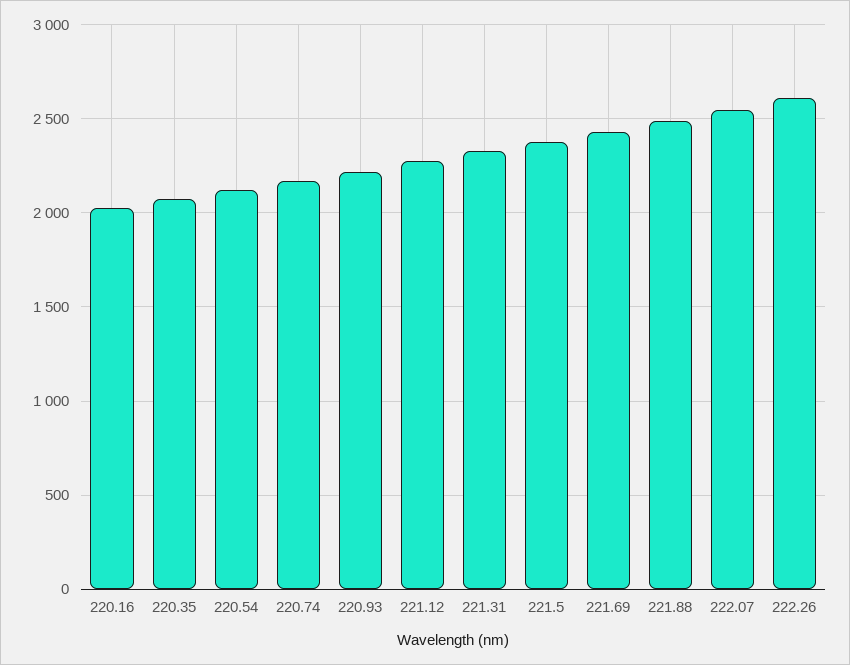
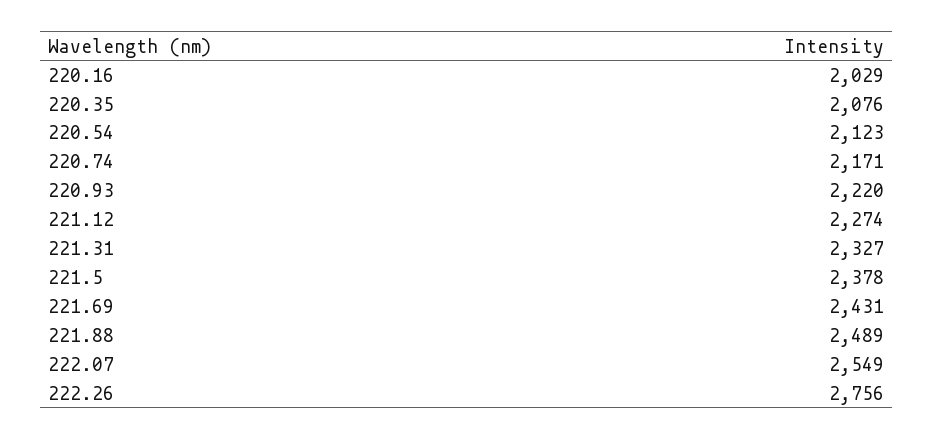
222.26: 2600 -> 2756

